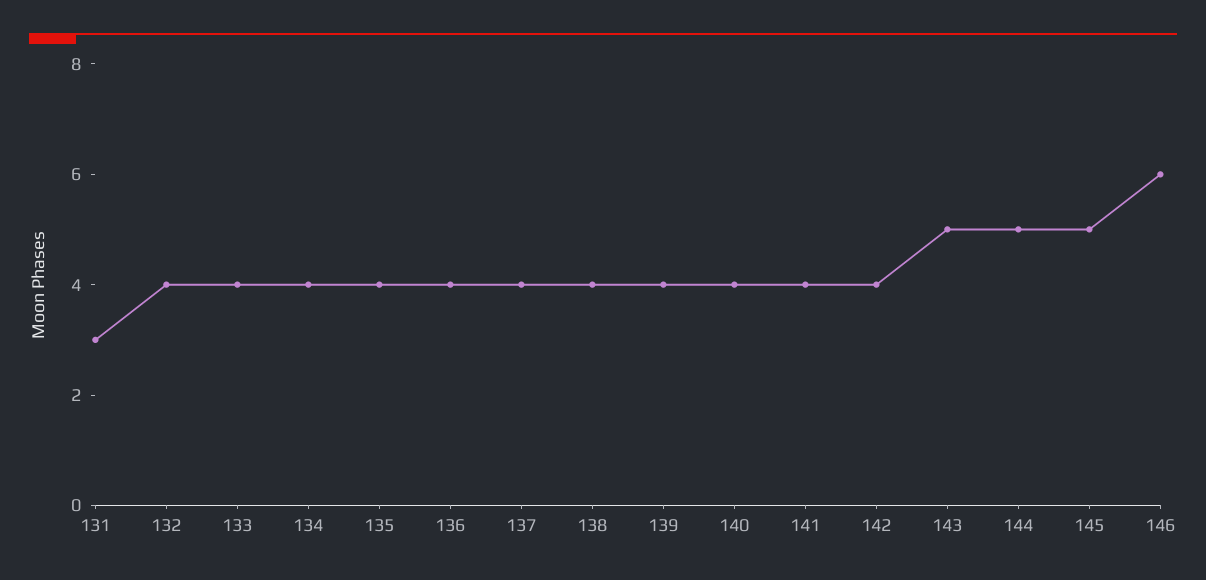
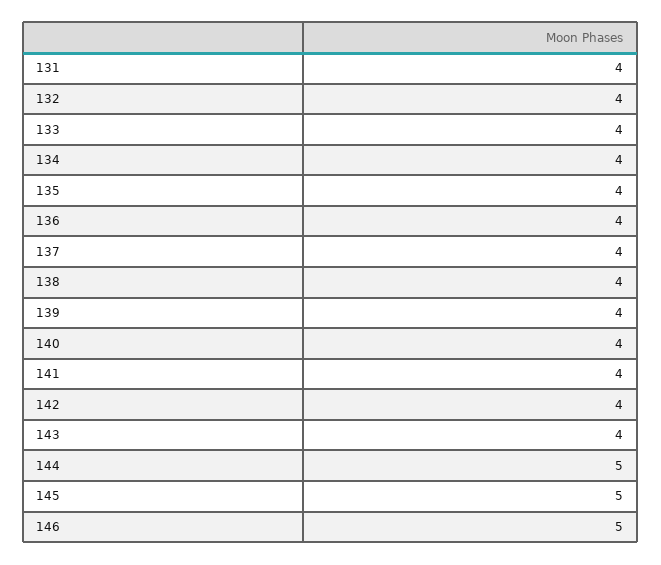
131: 3 -> 4
143: 5 -> 4
146: 6 -> 5

